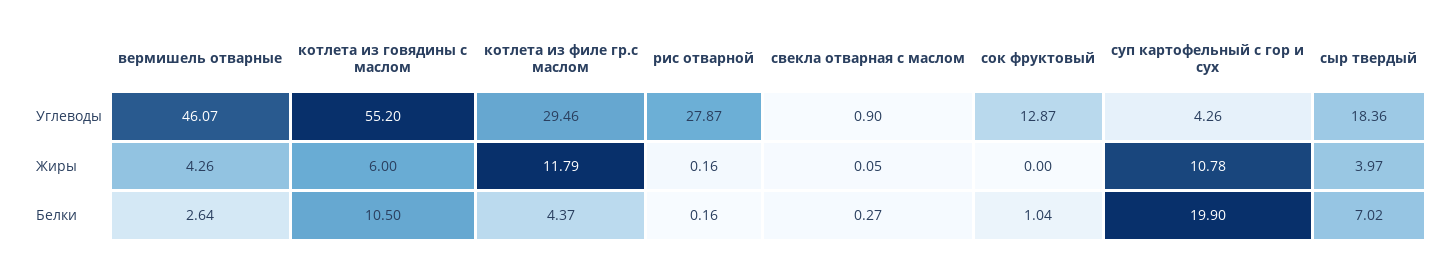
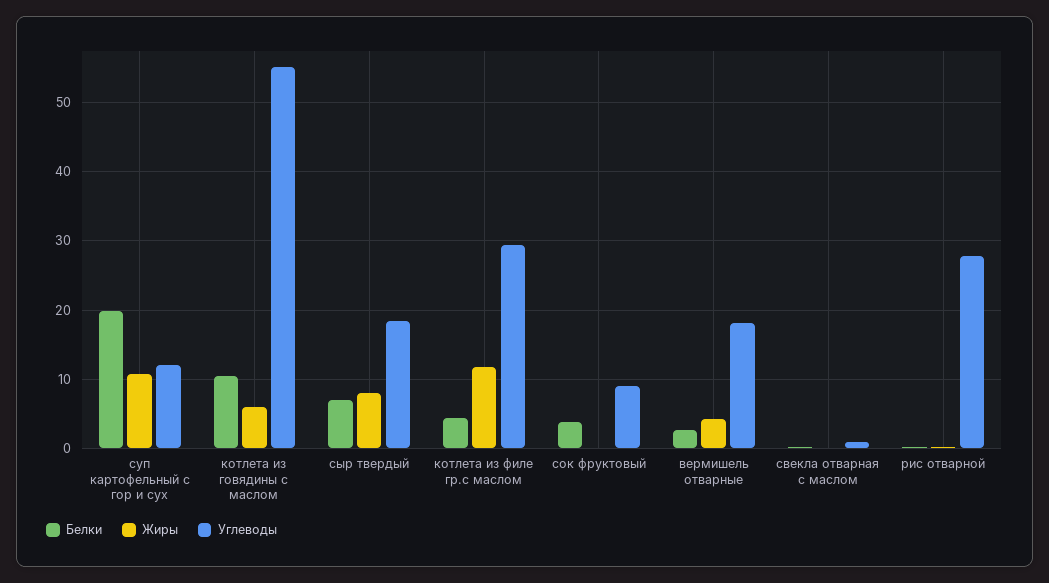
Углеводы, вермишель отварные: 46.07 -> 18
Углеводы, сок фруктовый: 12.87 -> 9
Углеводы, суп картофельный с гор и сух: 4.26 -> 12
Жиры, сыр твердый: 3.97 -> 8
Белки, сок фруктовый: 1.04 -> 4

